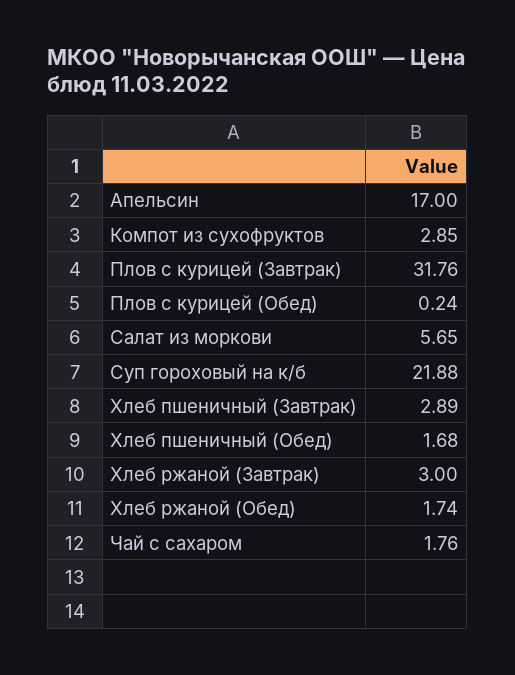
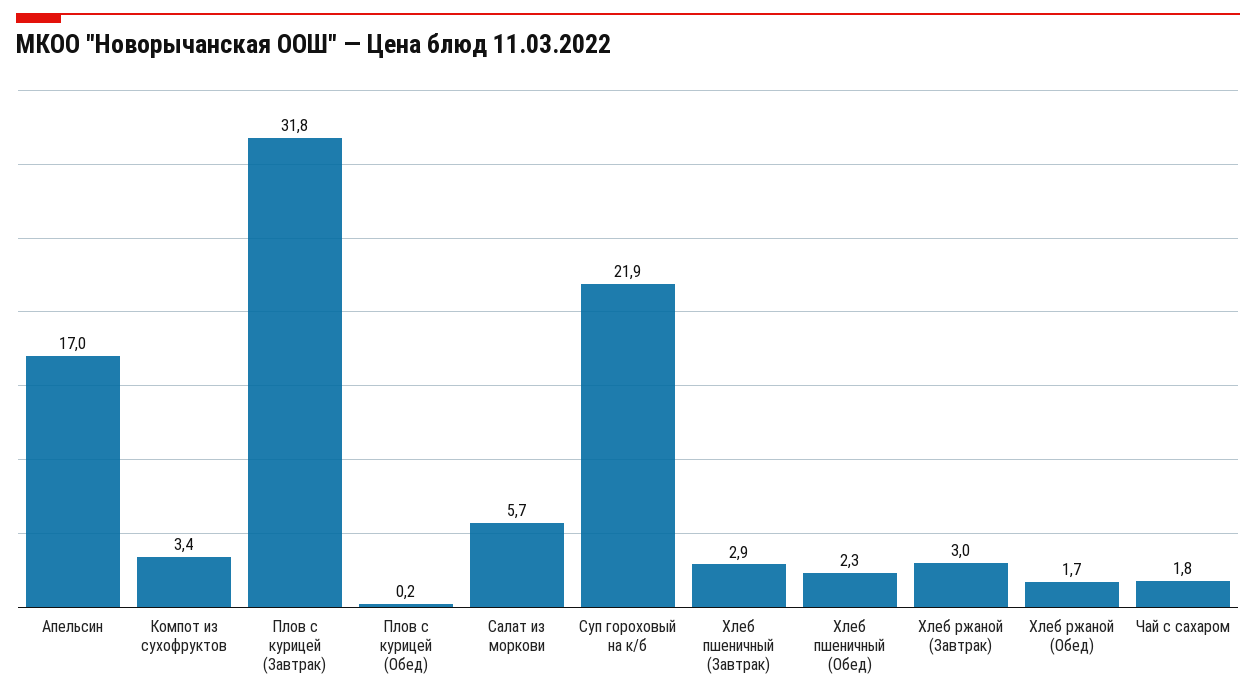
Компот из сухофруктов: 2.85 -> 3.4
Хлеб пшеничный (Обед): 1.68 -> 2.3

